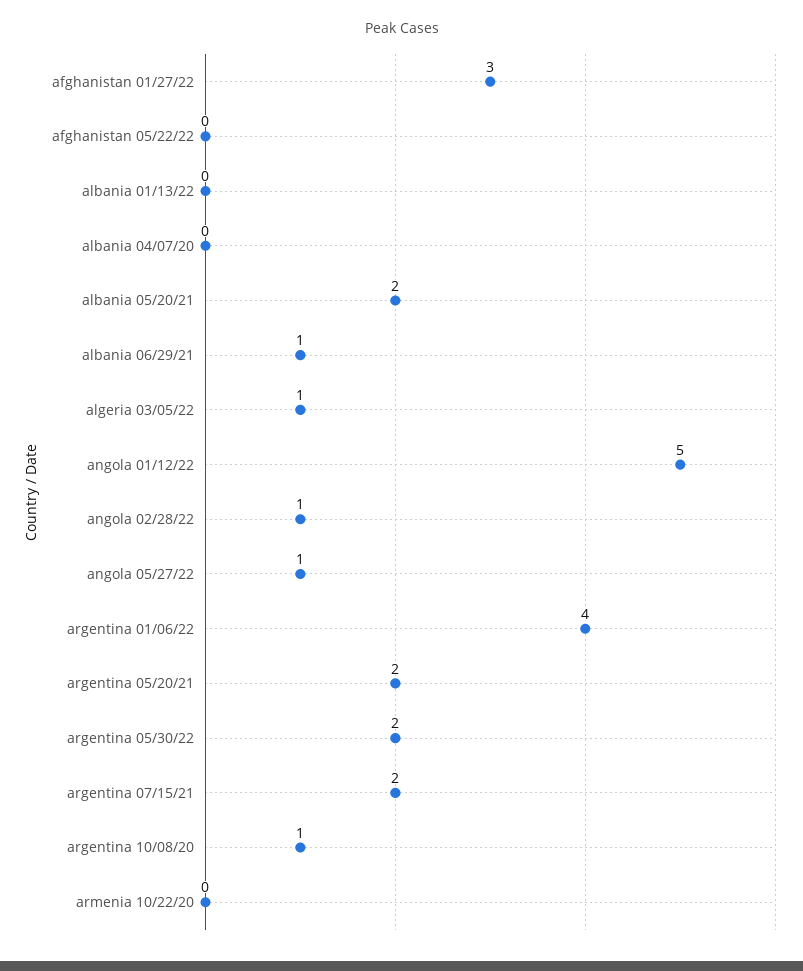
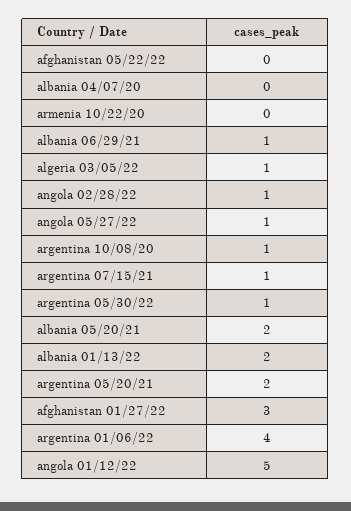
albania 01/13/22: 0 -> 2
argentina 05/30/22: 2 -> 1
argentina 07/15/21: 2 -> 1

